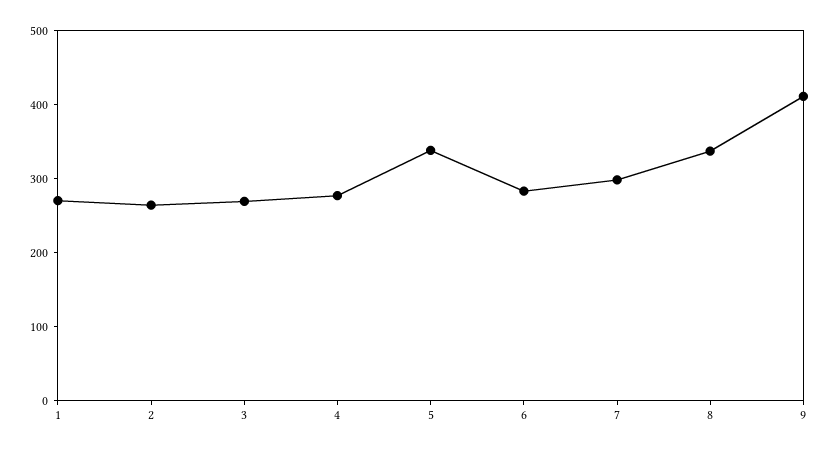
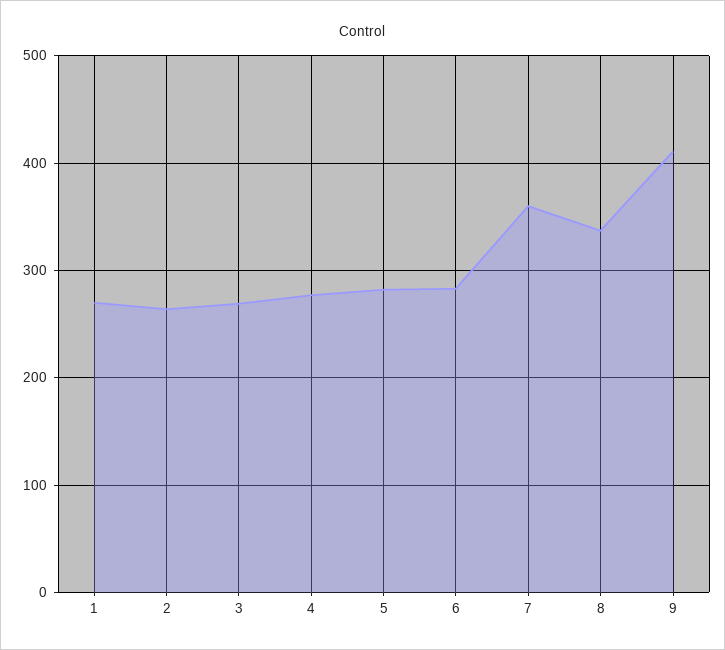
5: 340 -> 280
7: 300 -> 360

